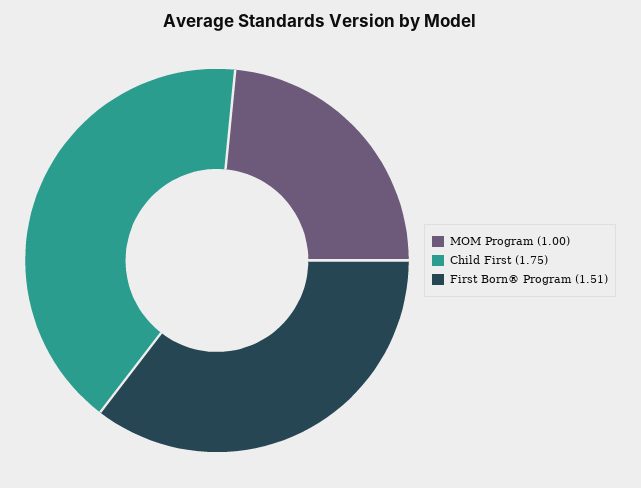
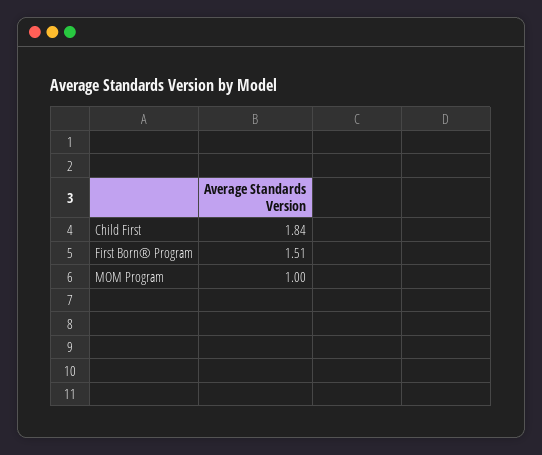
Child First: 1.75 -> 1.84

